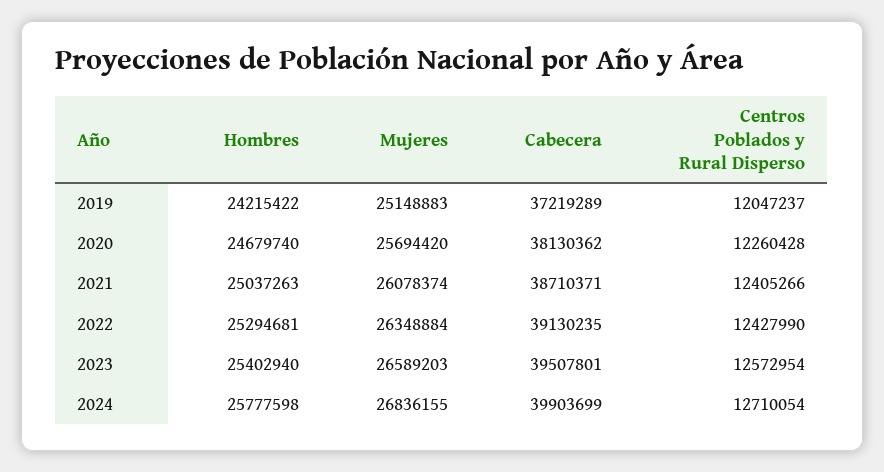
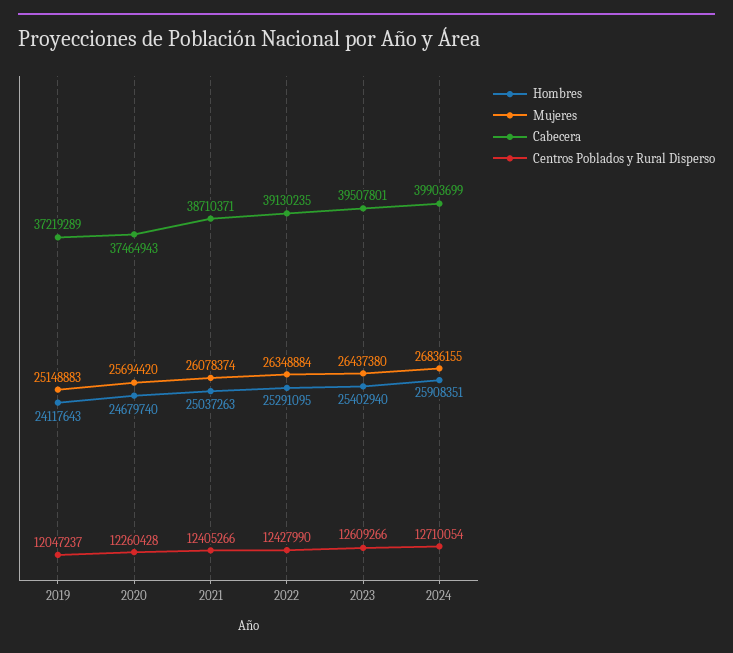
Hombres, 2019: 24215422 -> 24117643
Cabecera, 2020: 38130362 -> 37464943
Hombres, 2022: 25294681 -> 25291095
Mujeres, 2023: 26589203 -> 26437380
Centros Poblados y Rural Disperso, 2023: 12572954 -> 12609266
Hombres, 2024: 25777598 -> 25908351

